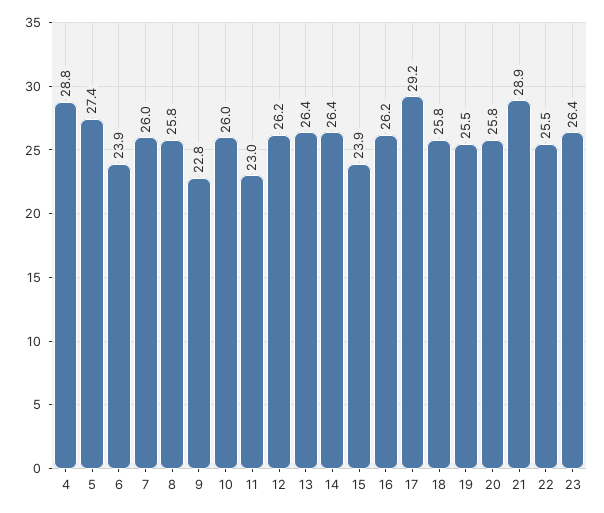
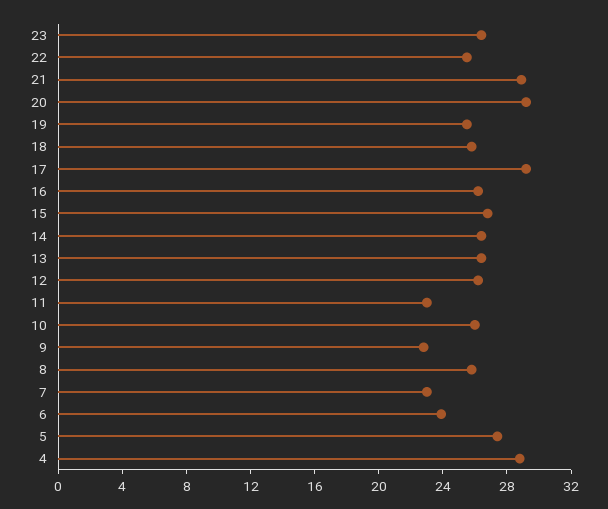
7: 26 -> 23
15: 23.9 -> 27
20: 25.8 -> 29

